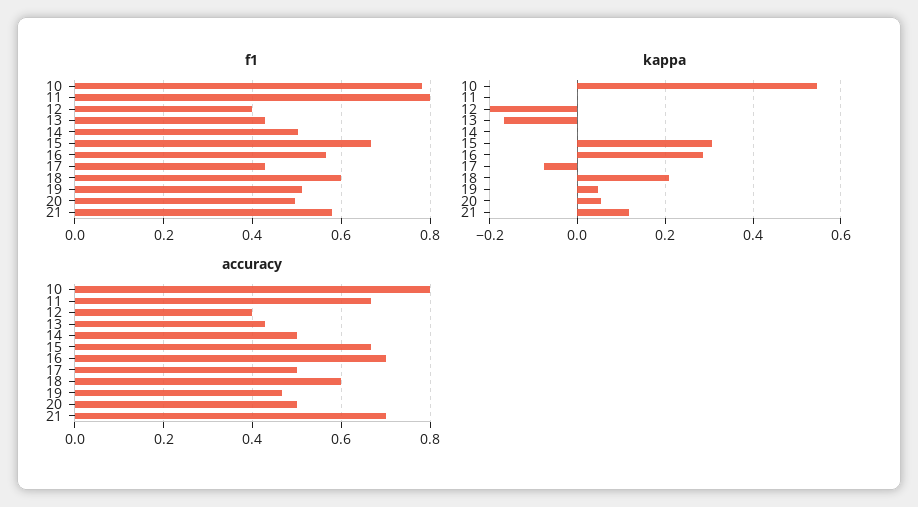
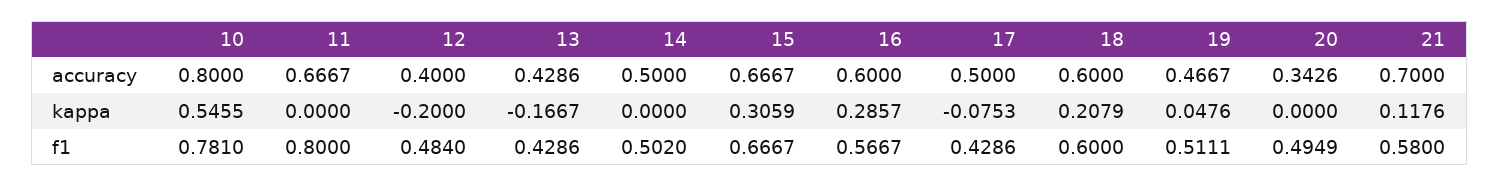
f1, 12: 0.4 -> 0.484
kappa, 20: 0.06 -> 0
accuracy, 16: 0.7 -> 0.6
accuracy, 20: 0.5 -> 0.3426

